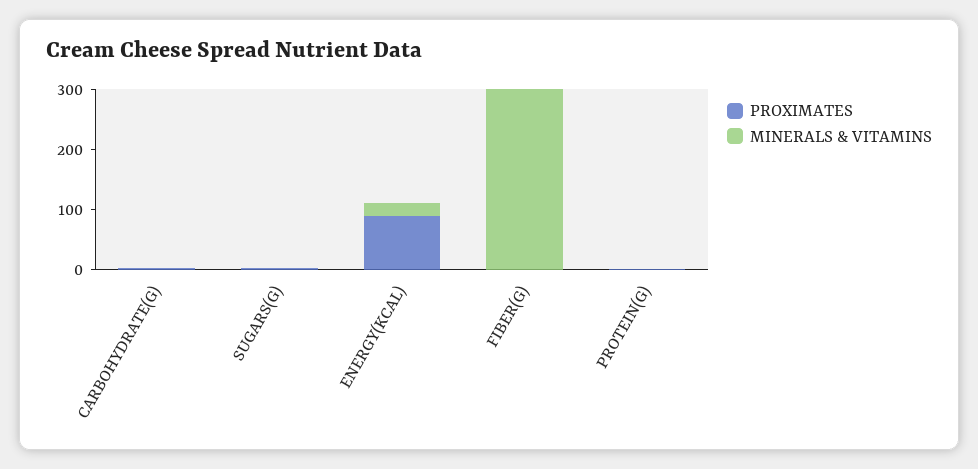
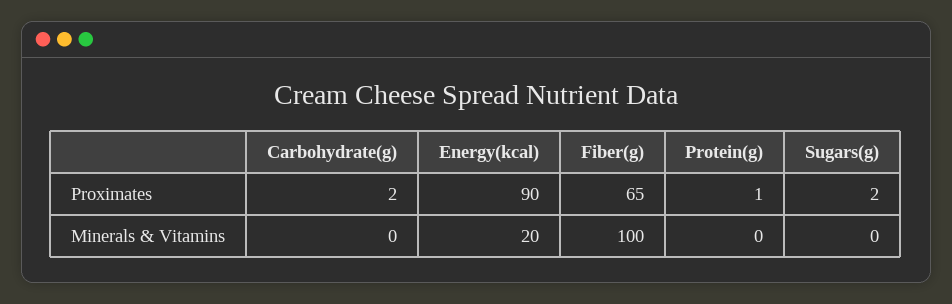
PROXIMATES, FIBER(G): 0 -> 65
MINERALS & VITAMINS, FIBER(G): 300 -> 100

